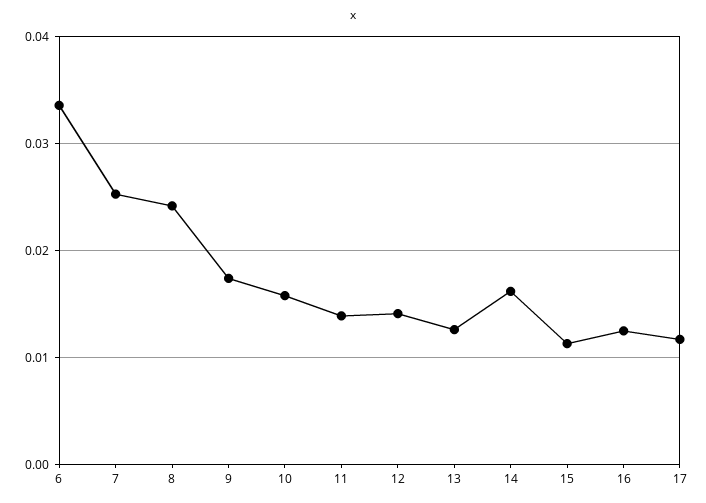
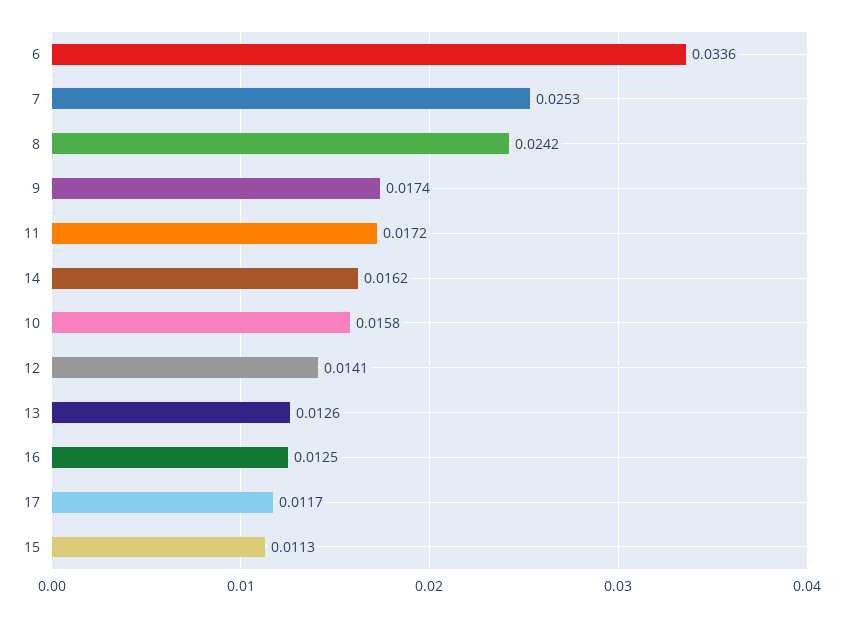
11: 0.014 -> 0.0172

